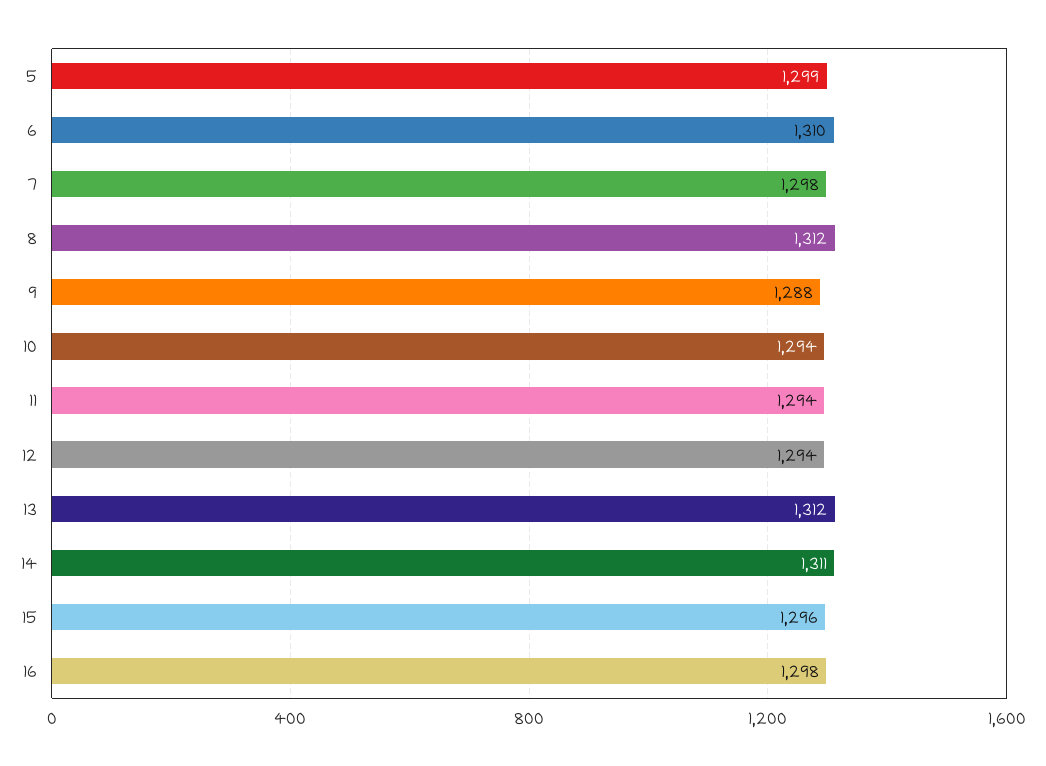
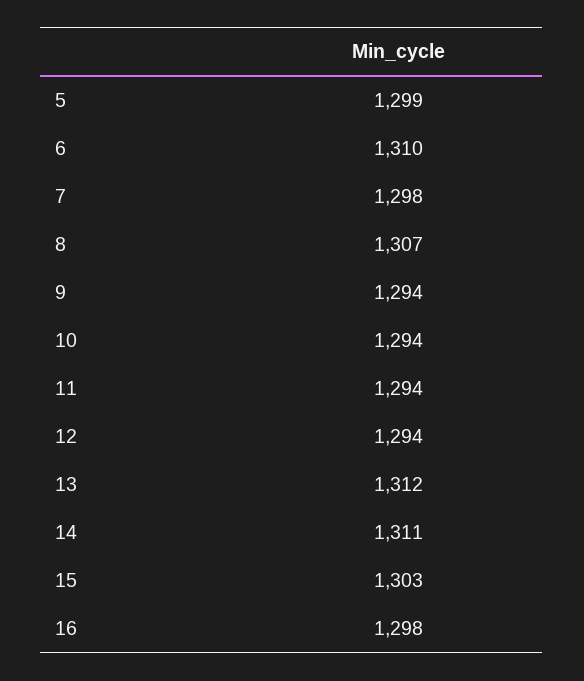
8: 1312 -> 1307
9: 1288 -> 1294
15: 1296 -> 1303

